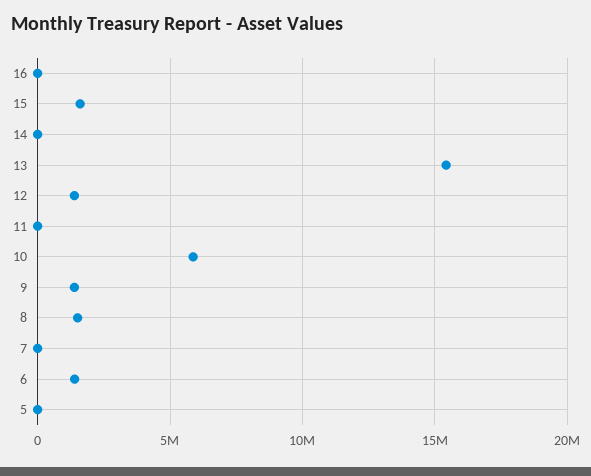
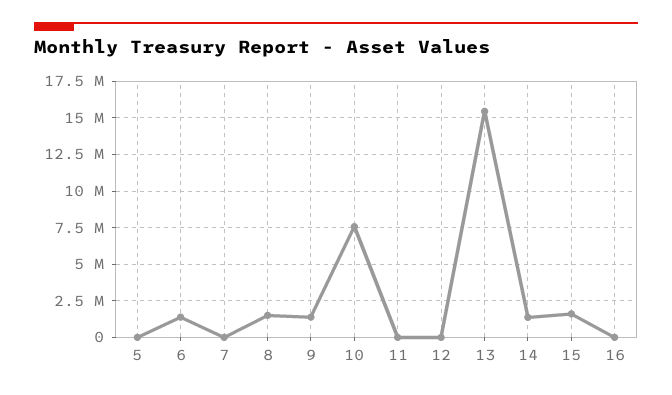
14: 0 -> 1500000
12: 1500000 -> 0
10: 6000000 -> 7500000

